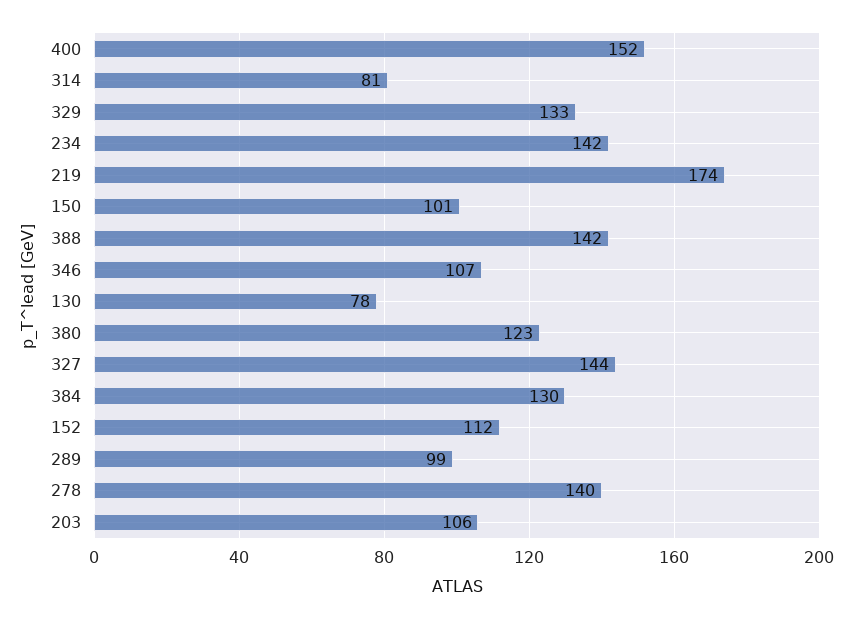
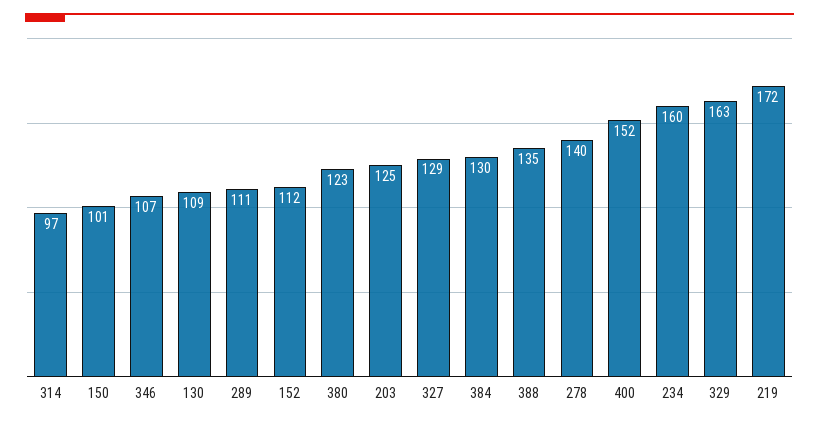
314: 81 -> 97
329: 133 -> 163
234: 142 -> 160
219: 174 -> 172
388: 142 -> 135
130: 78 -> 109
327: 144 -> 129
289: 99 -> 111
203: 106 -> 125

